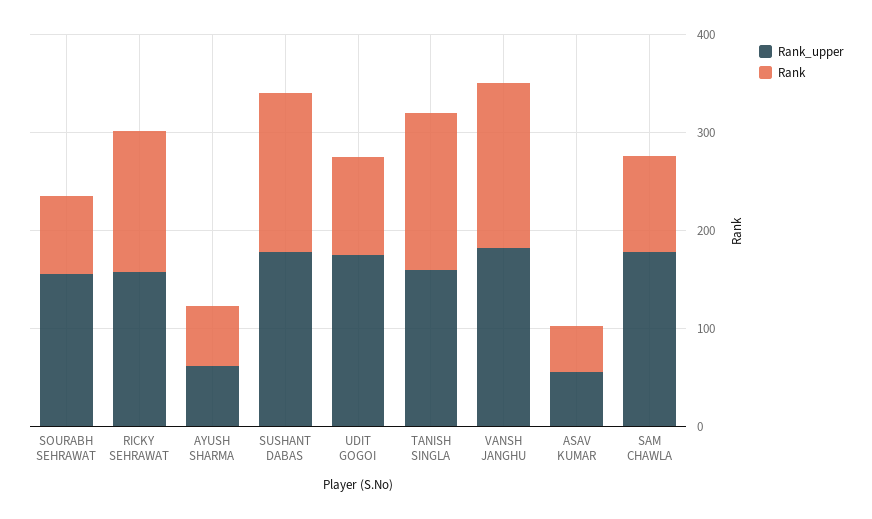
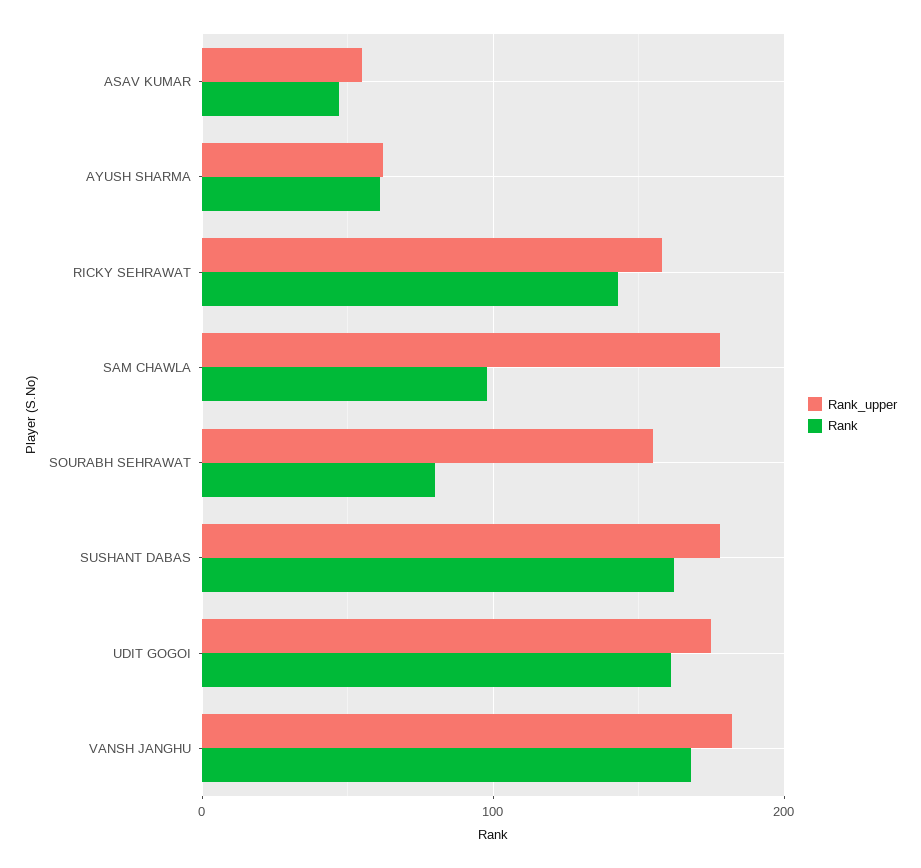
Rank, UDIT GOGOI: 100 -> 160
Rank_upper, TANISH SINGLA: 160 -> none
Rank, TANISH SINGLA: 160 -> none

